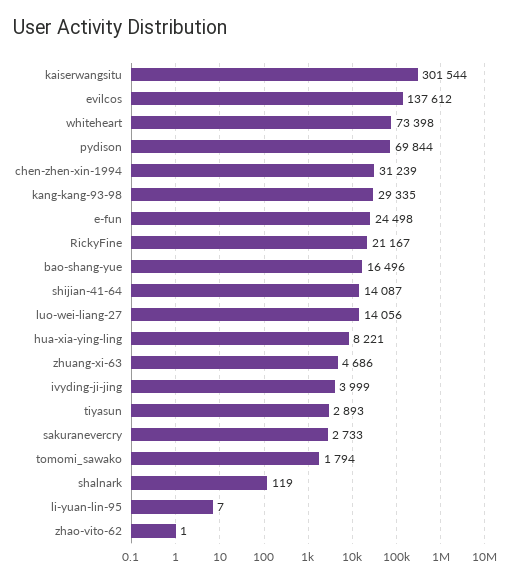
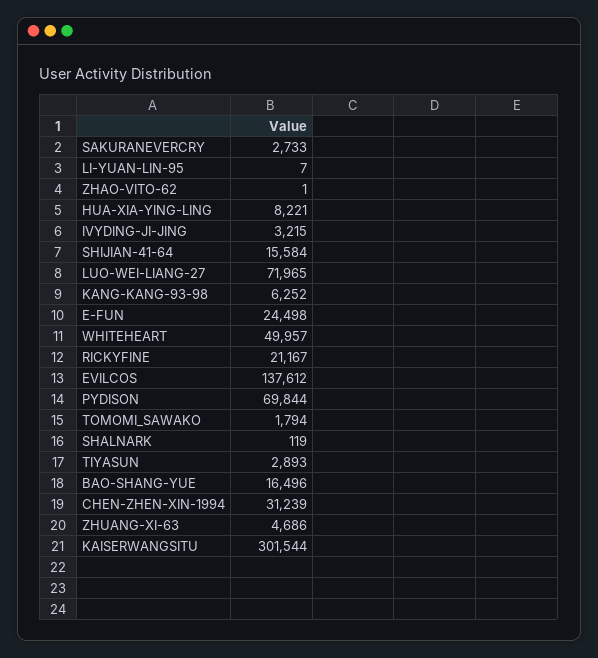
whiteheart: 73398 -> 49957
kang-kang-93-98: 29335 -> 6252
shijian-41-64: 14087 -> 15584
luo-wei-liang-27: 14056 -> 71965
ivyding-ji-jing: 3999 -> 3215

